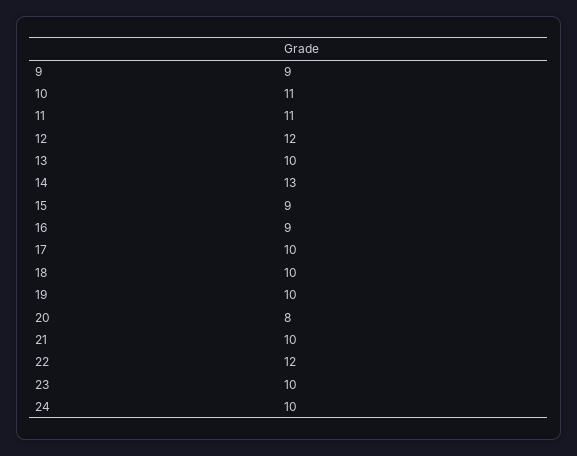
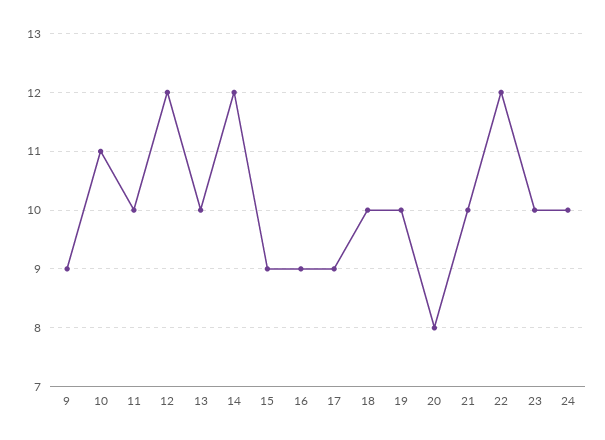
11: 11 -> 10
14: 13 -> 12
17: 10 -> 9

